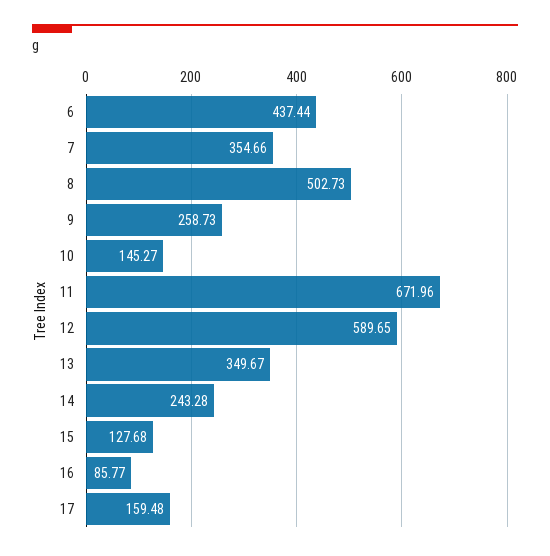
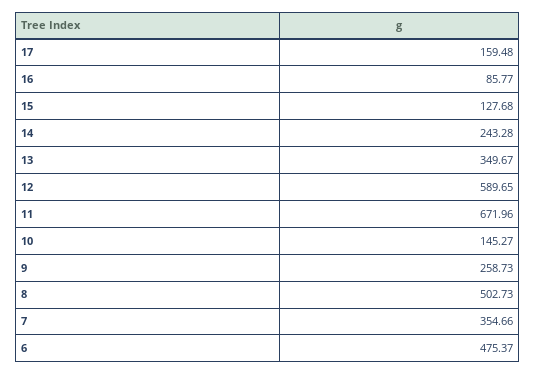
6: 437.44 -> 475.37

